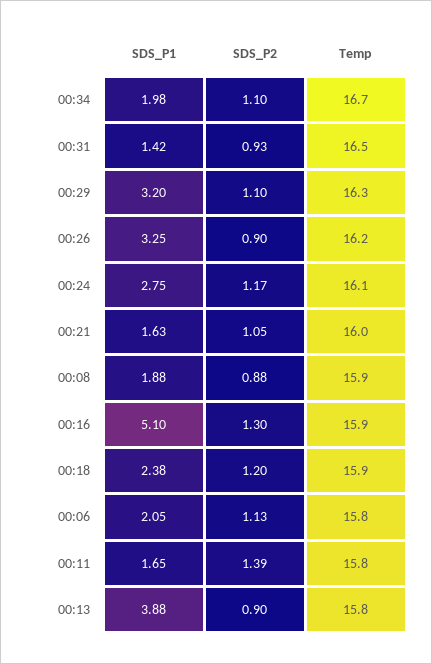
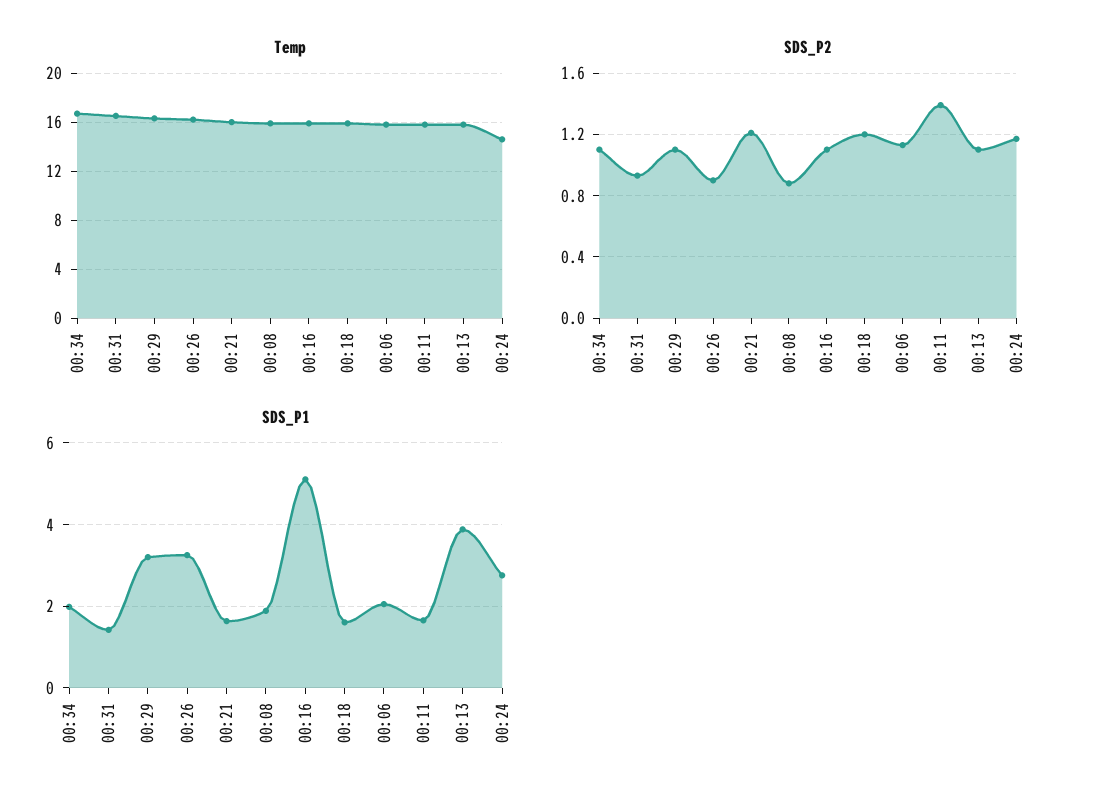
Temp, 00:24: 16.1 -> 14.5
SDS_P2, 00:21: 1.05 -> 1.2
SDS_P2, 00:16: 1.3 -> 1.1
SDS_P1, 00:18: 2.38 -> 1.6
SDS_P2, 00:13: 0.9 -> 1.1

